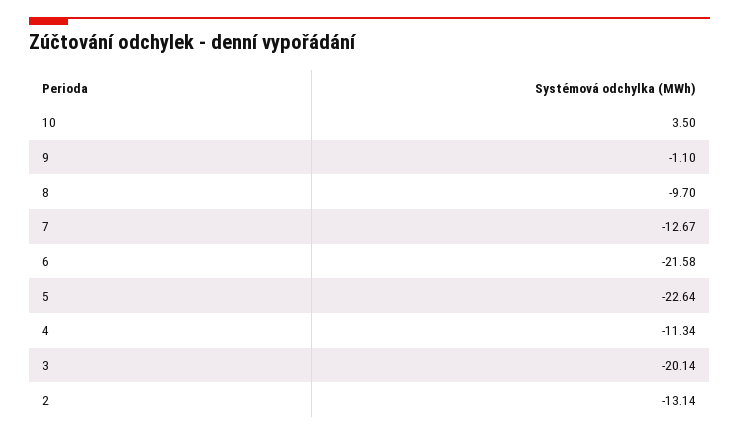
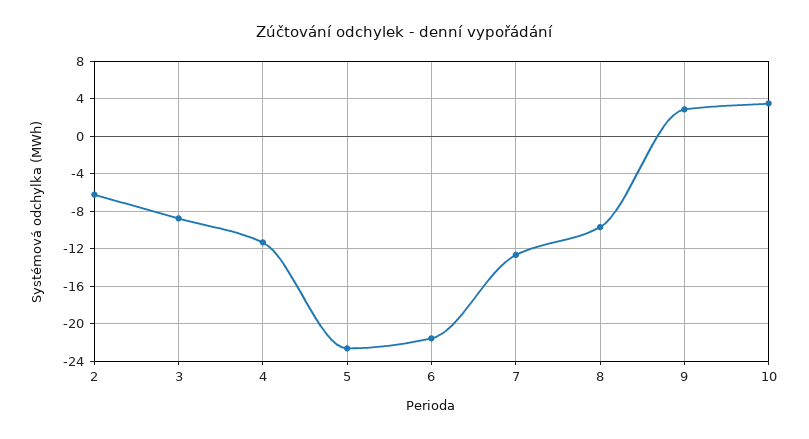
9: -1.1 -> 3
3: -20.14 -> -9
2: -13.14 -> -6

